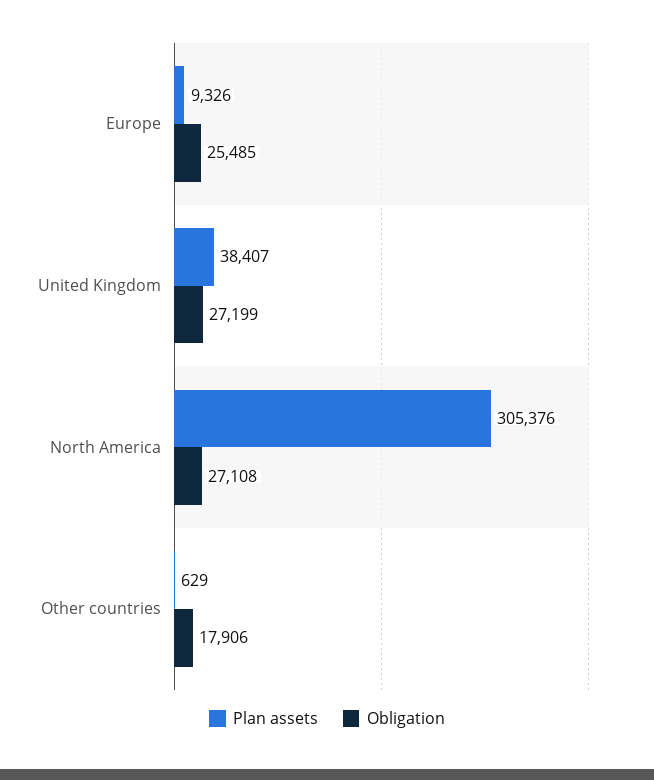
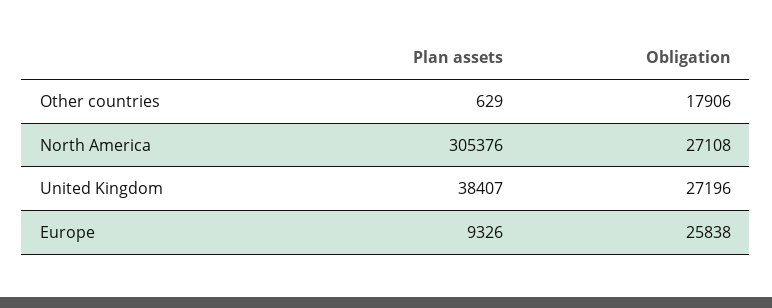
Obligation, Europe: 25485 -> 25838
Obligation, United Kingdom: 27199 -> 27196

